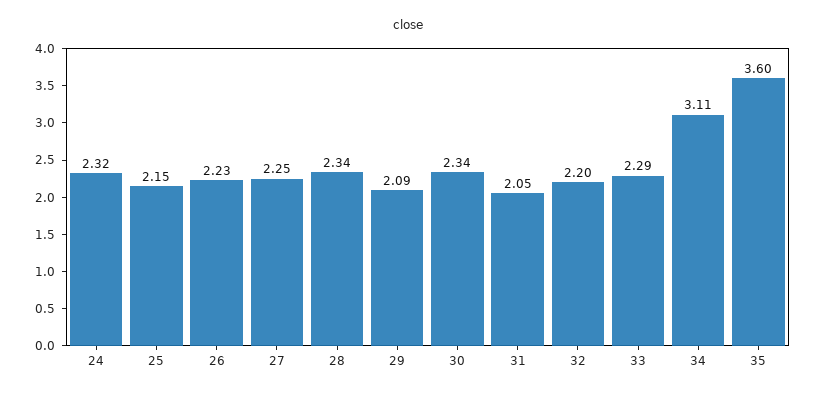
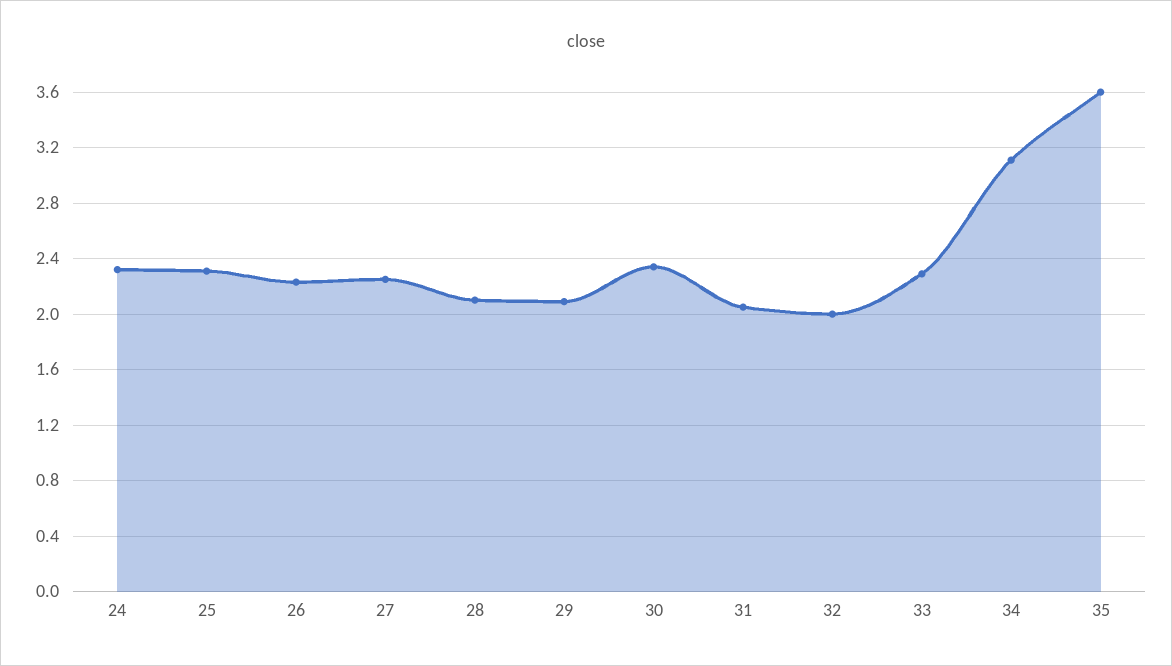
25: 2.15 -> 2.3
28: 2.34 -> 2.1
32: 2.2 -> 2

